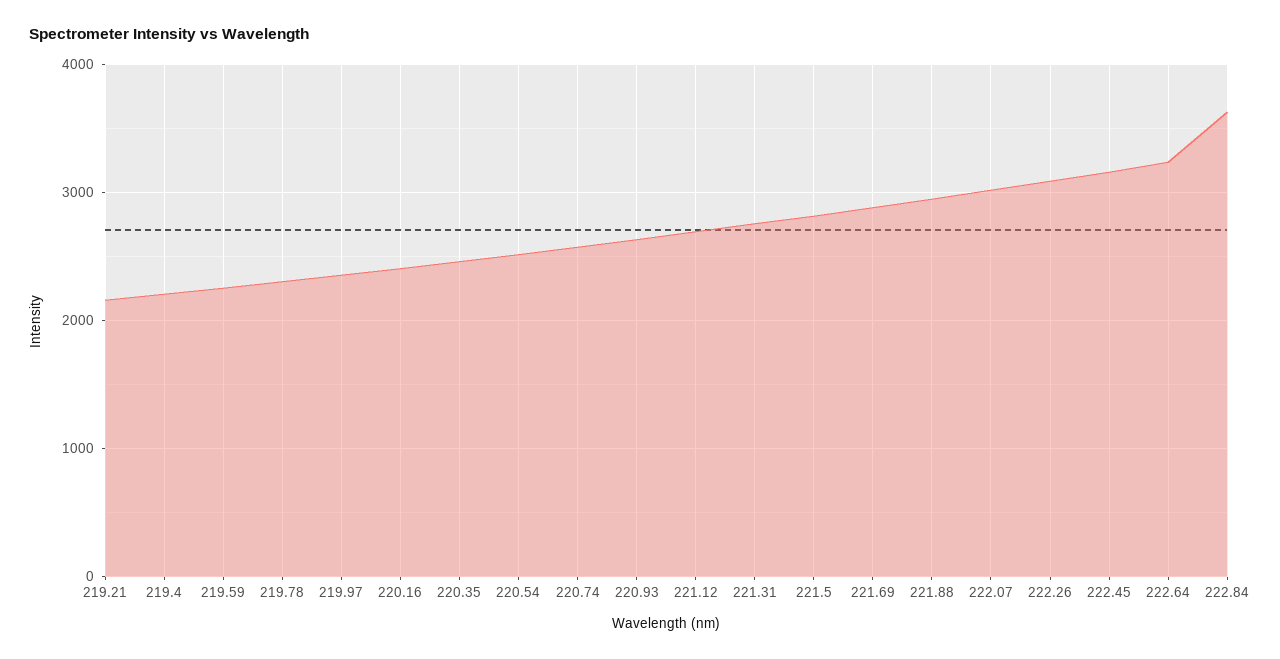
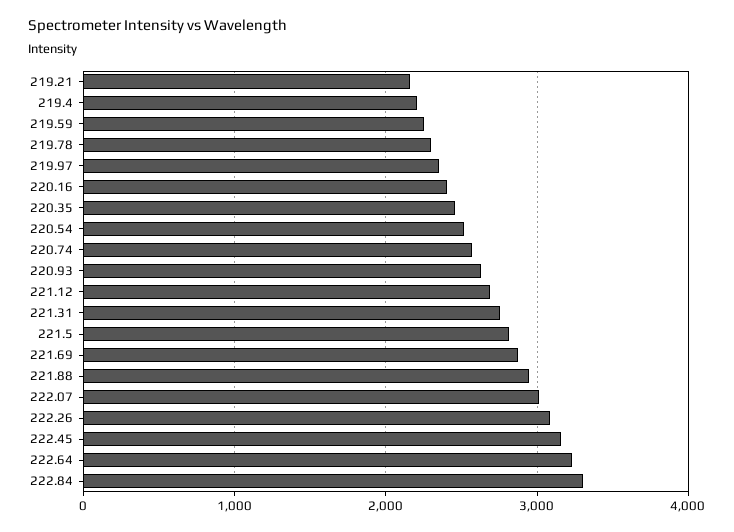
222.84: 3600 -> 3300

